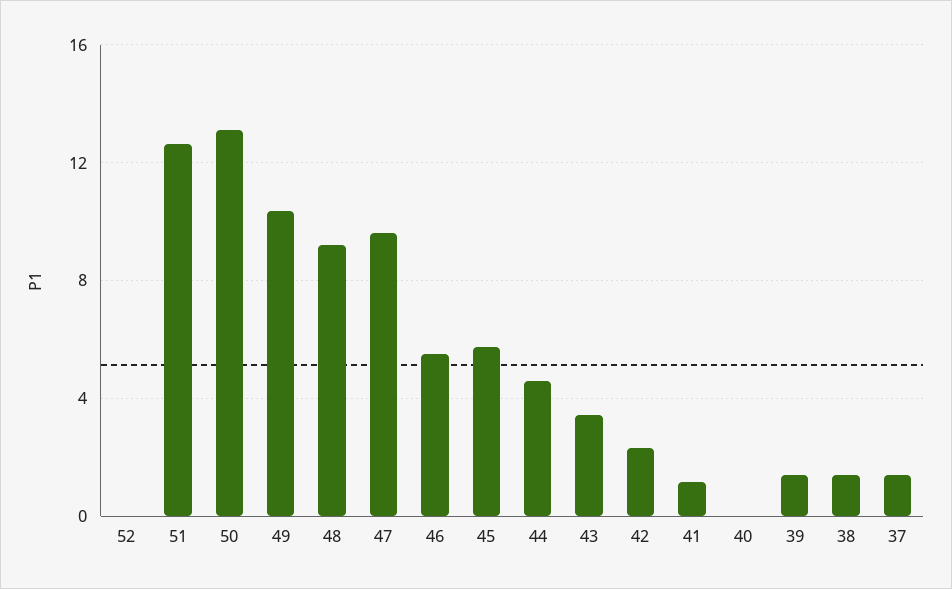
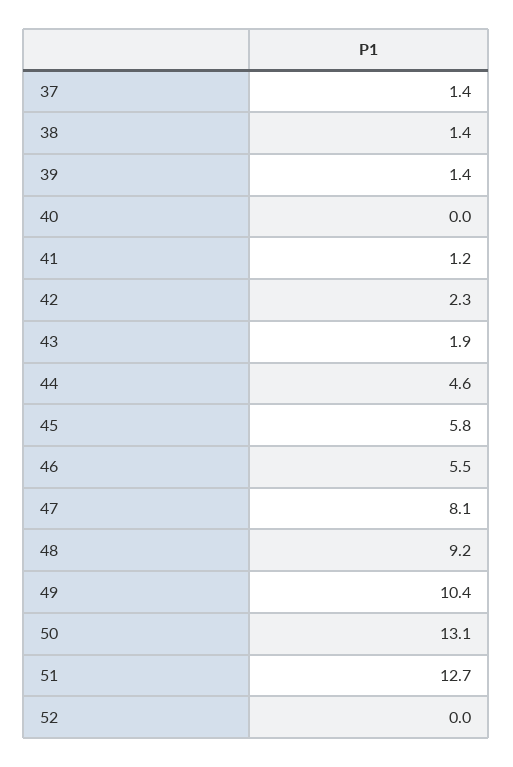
47: 9.5 -> 8.1
43: 3.5 -> 1.9

